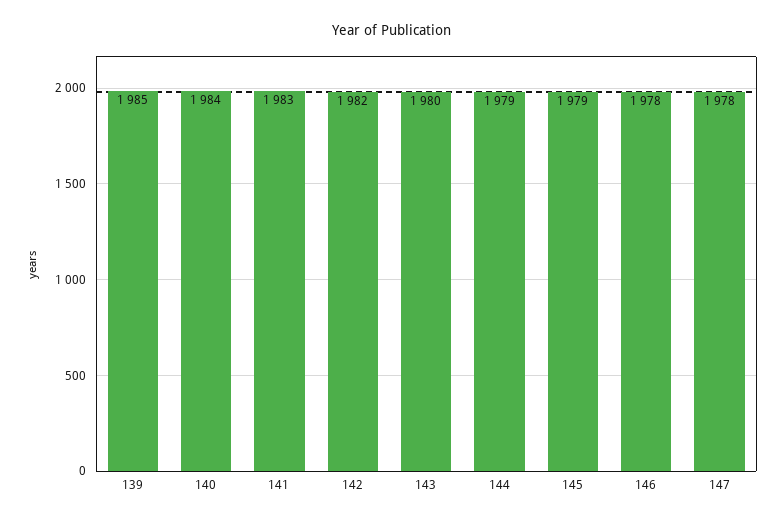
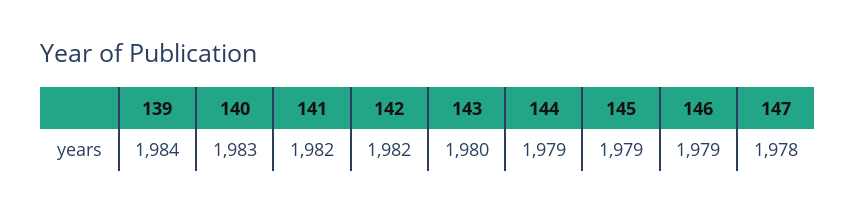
139: 1985 -> 1984
140: 1984 -> 1983
141: 1983 -> 1982
146: 1978 -> 1979

